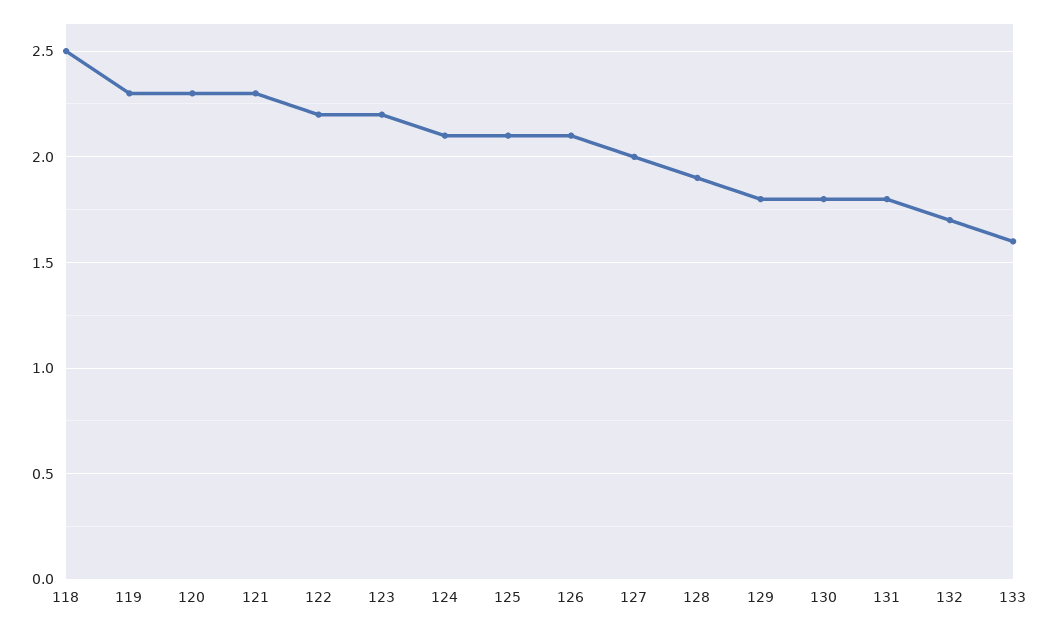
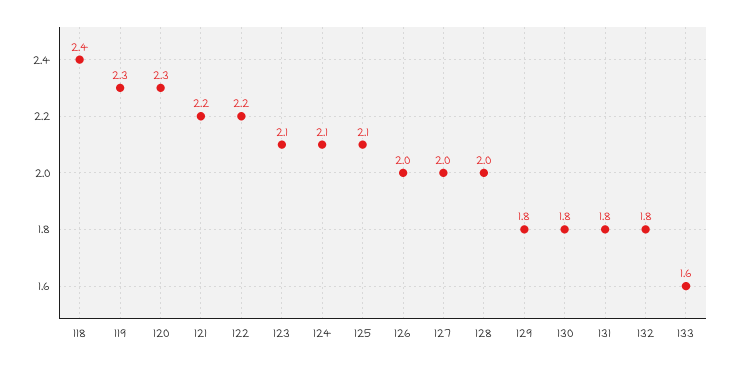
118: 2.5 -> 2.4
121: 2.3 -> 2.2
123: 2.2 -> 2.1
126: 2.1 -> 2
128: 1.9 -> 2
132: 1.7 -> 1.8

